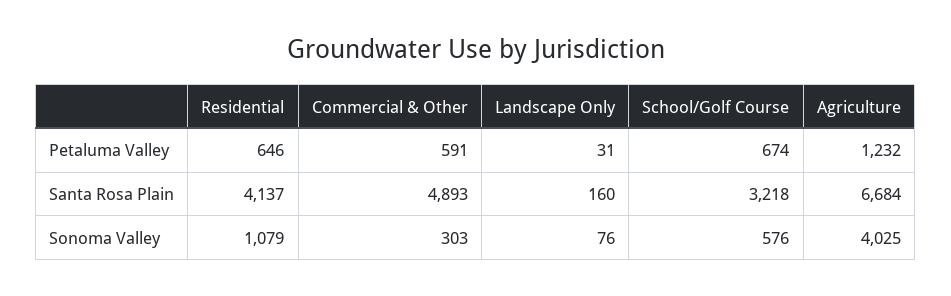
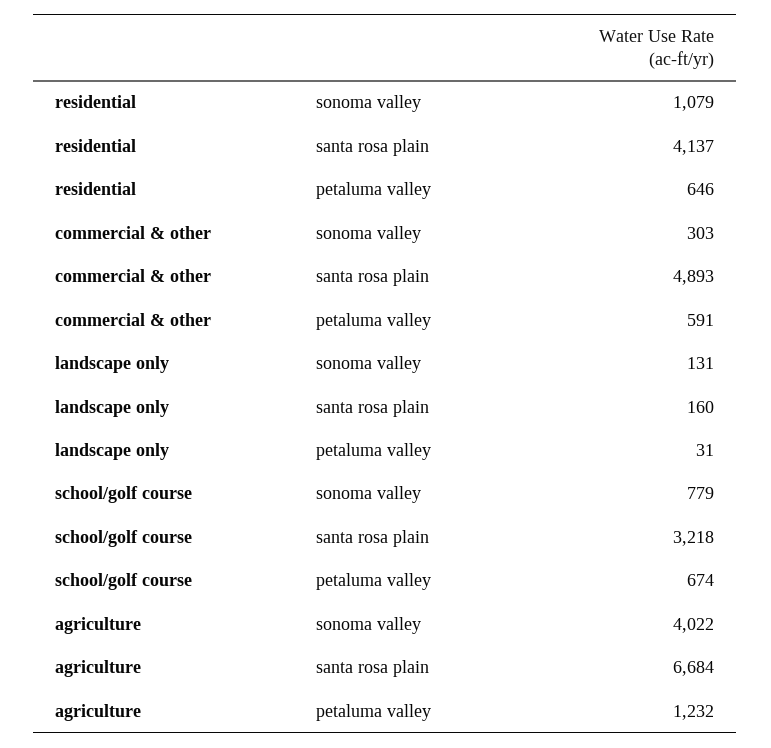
Landscape Only, Sonoma Valley: 76 -> 131
School/Golf Course, Sonoma Valley: 576 -> 779
Agriculture, Sonoma Valley: 4025 -> 4022

